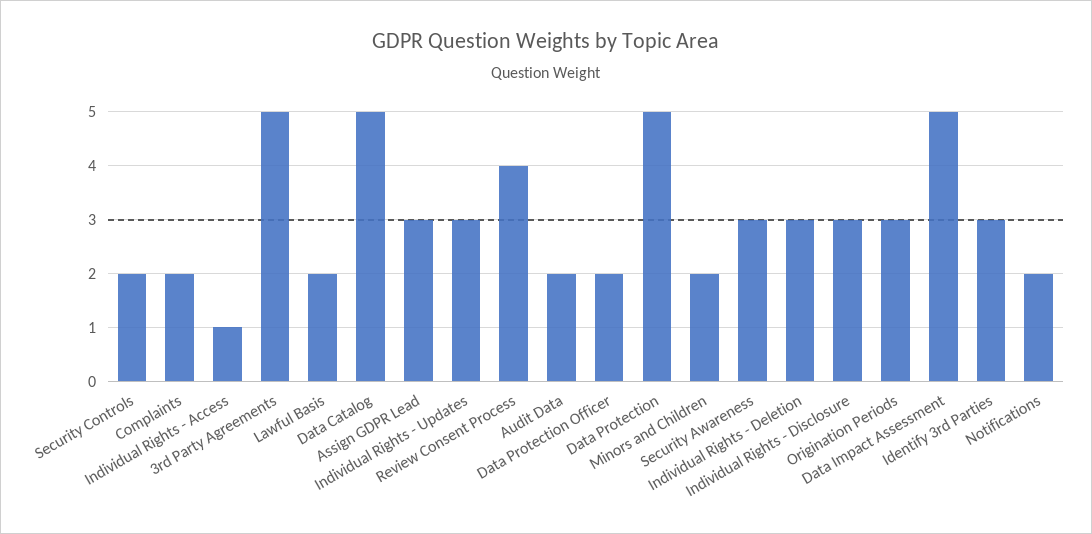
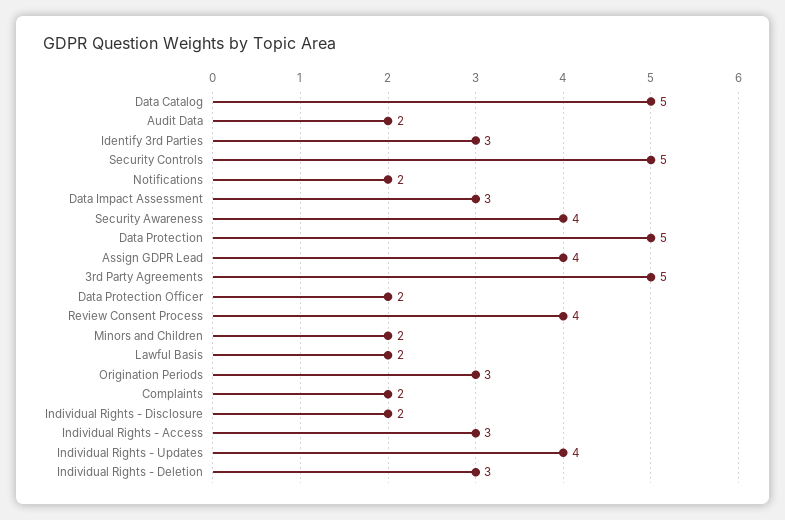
Security Controls: 2 -> 5
Individual Rights - Access: 1 -> 3
Assign GDPR Lead: 3 -> 4
Individual Rights - Updates: 3 -> 4
Security Awareness: 3 -> 4
Individual Rights - Disclosure: 3 -> 2
Data Impact Assessment: 5 -> 3

